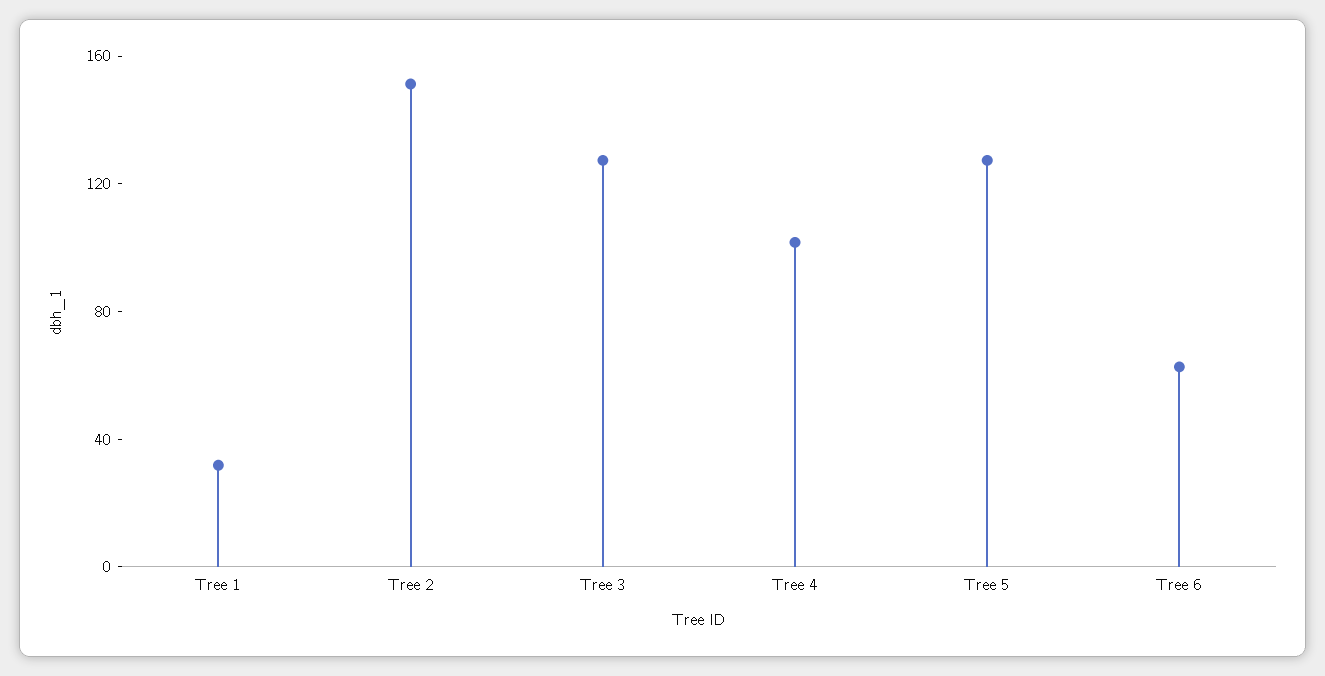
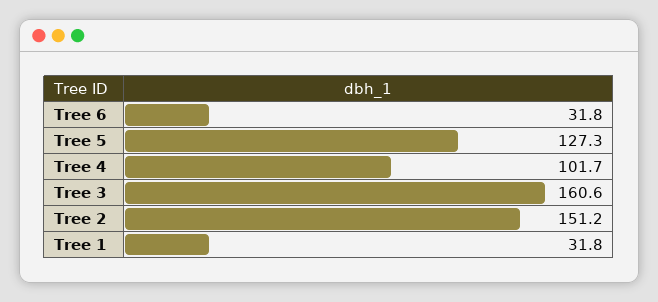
Tree 3: 130 -> 160.6
Tree 6: 60 -> 31.8

